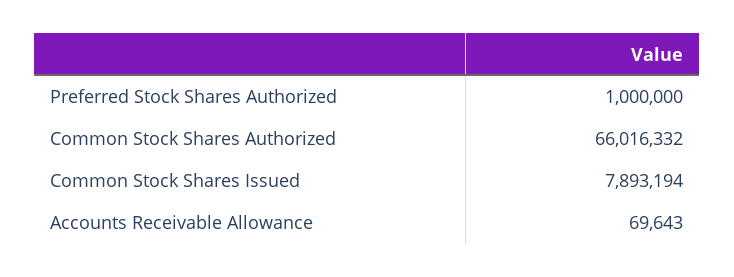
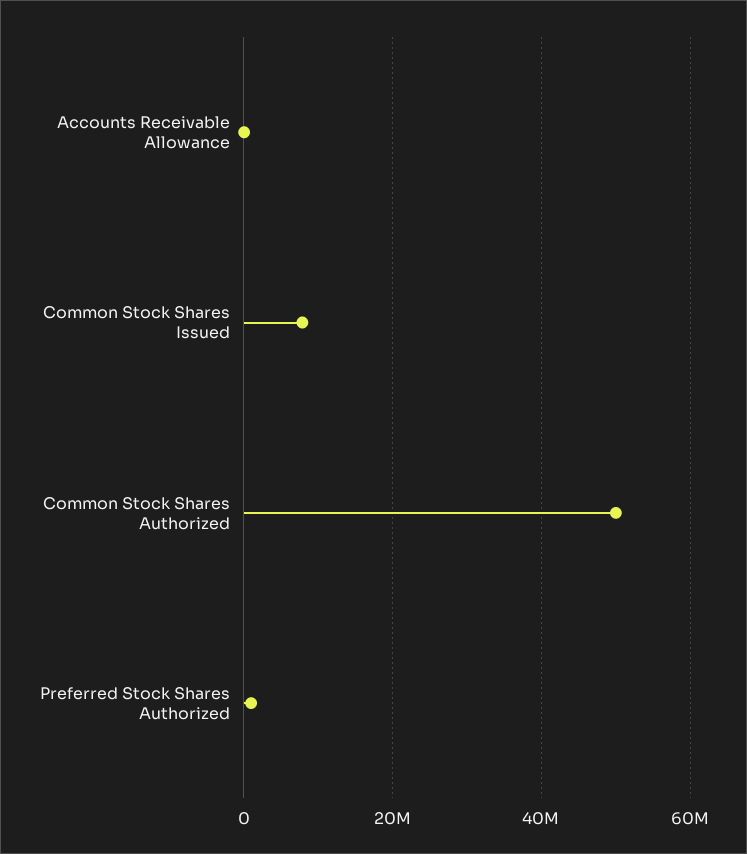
Common Stock Shares Authorized: 66016332 -> 50000000

